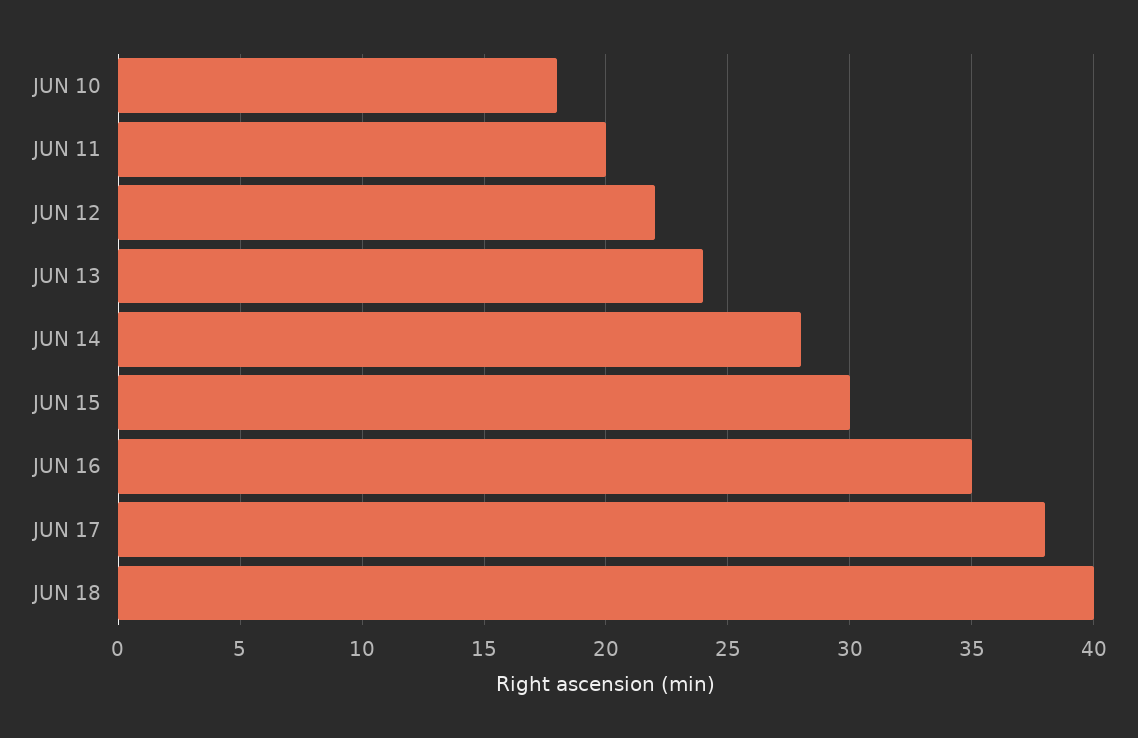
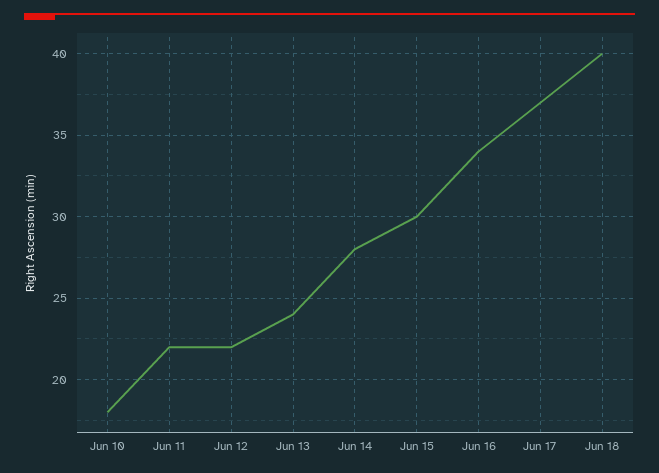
JUN 11: 20 -> 22
JUN 16: 35 -> 34
JUN 17: 38 -> 37

